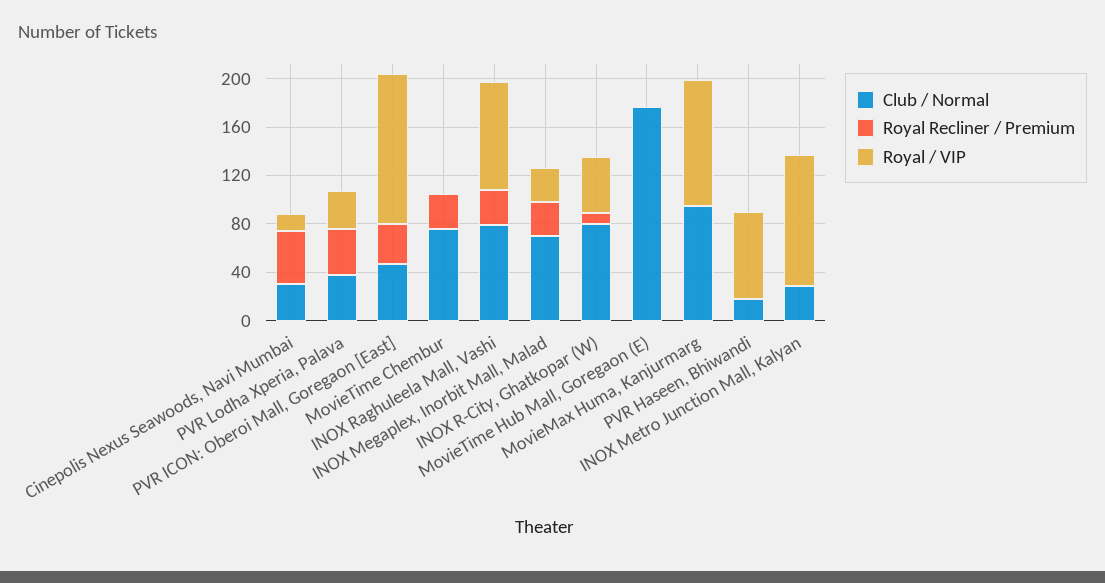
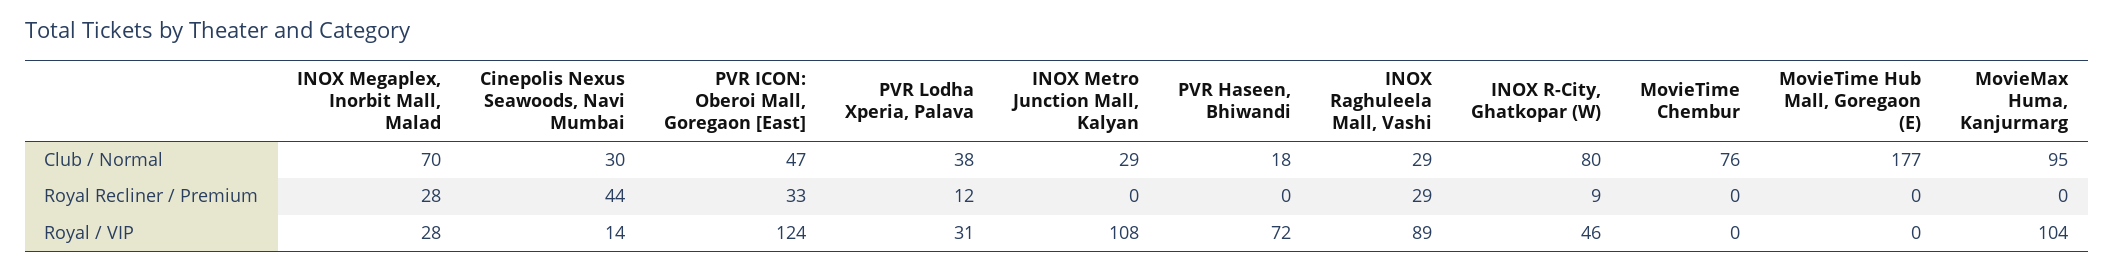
Royal Recliner / Premium, PVR Lodha Xperia, Palava: 40 -> 12
Royal Recliner / Premium, MovieTime Chembur: 30 -> 0
Club / Normal, INOX Raghuleela Mall, Vashi: 80 -> 29

